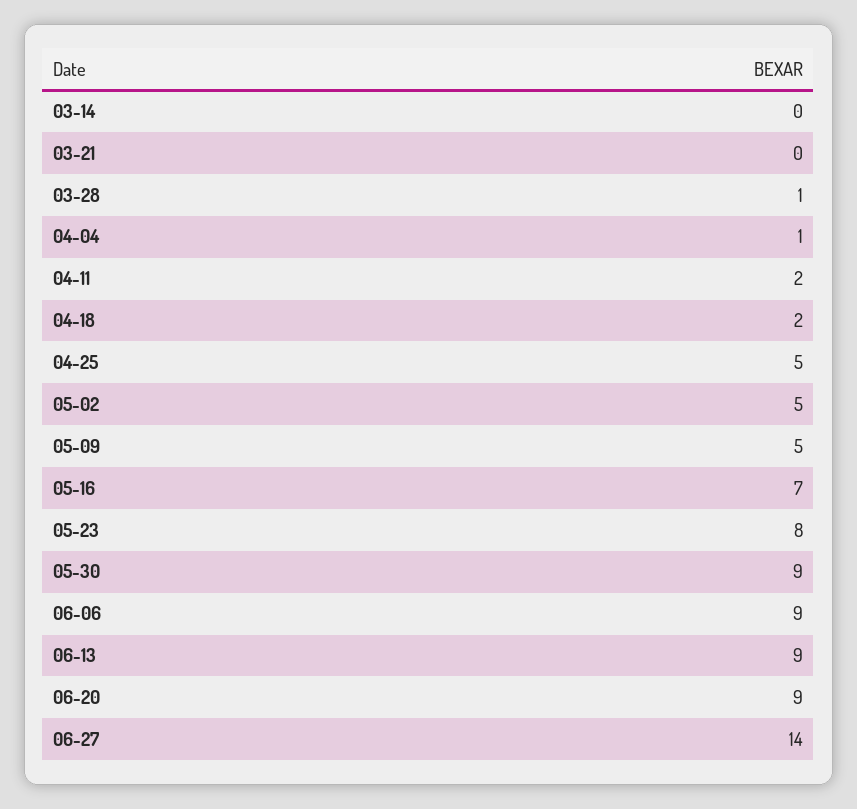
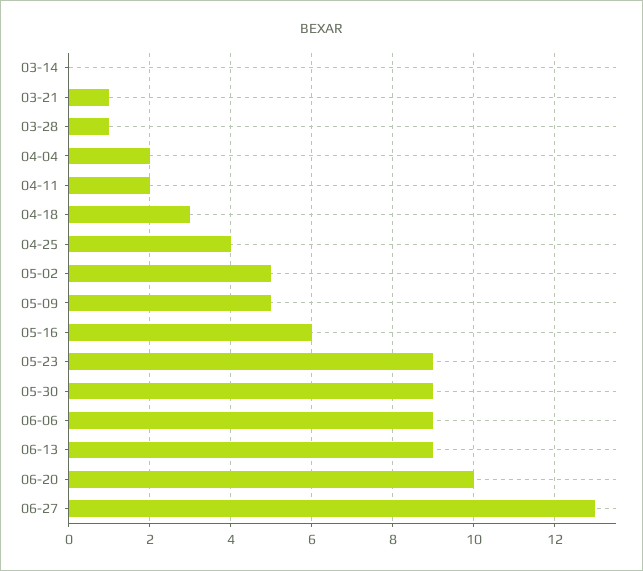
03-21: 0 -> 1
04-04: 1 -> 2
04-18: 2 -> 3
04-25: 5 -> 4
05-16: 7 -> 6
05-23: 8 -> 9
06-20: 9 -> 10
06-27: 14 -> 13

